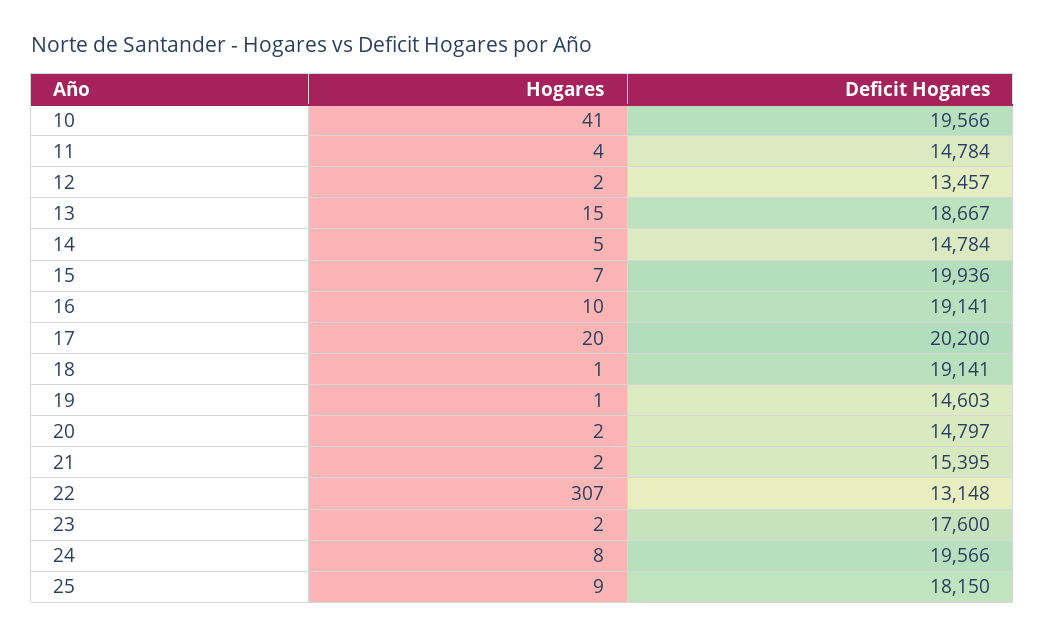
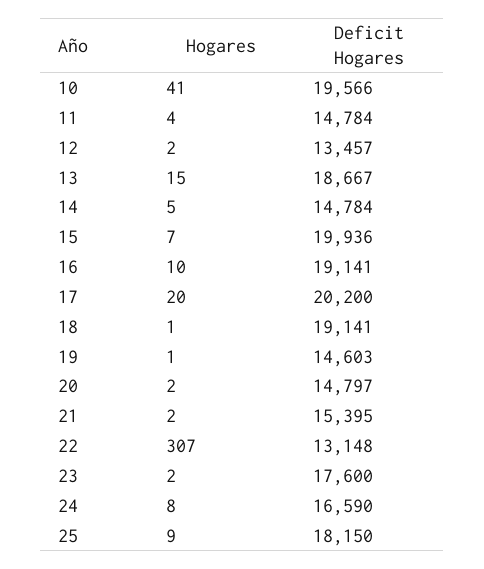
Deficit Hogares, 24: 19566 -> 16590

